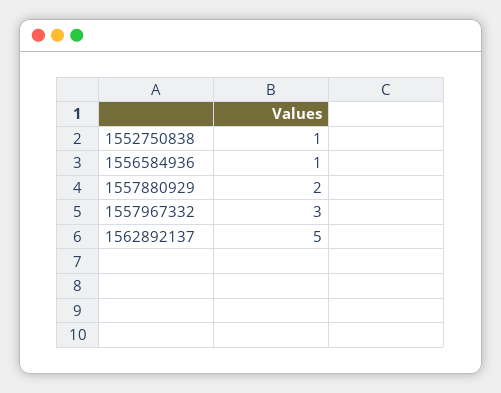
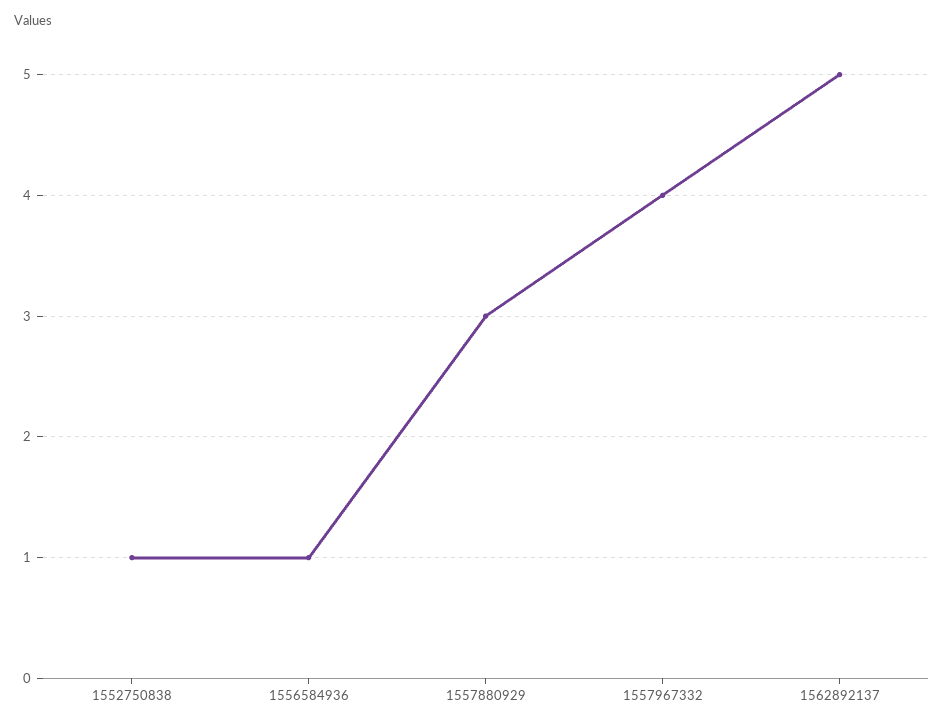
1557880929: 2 -> 3
1557967332: 3 -> 4

